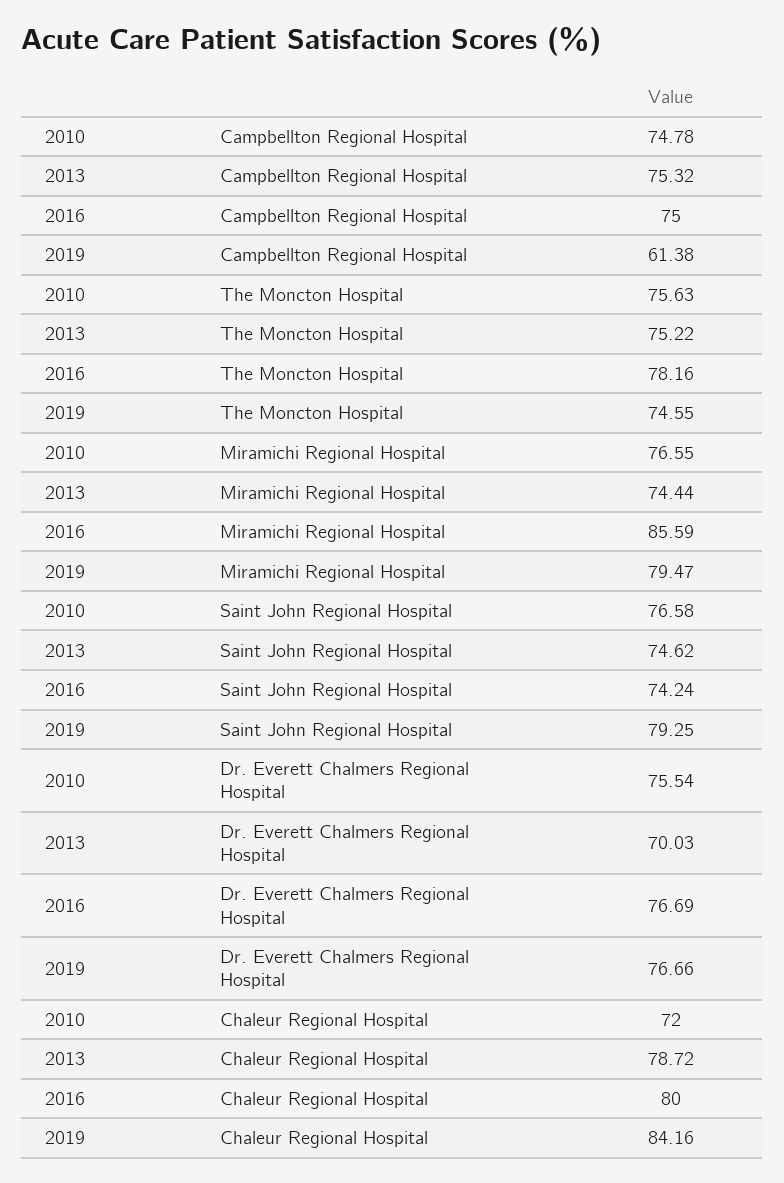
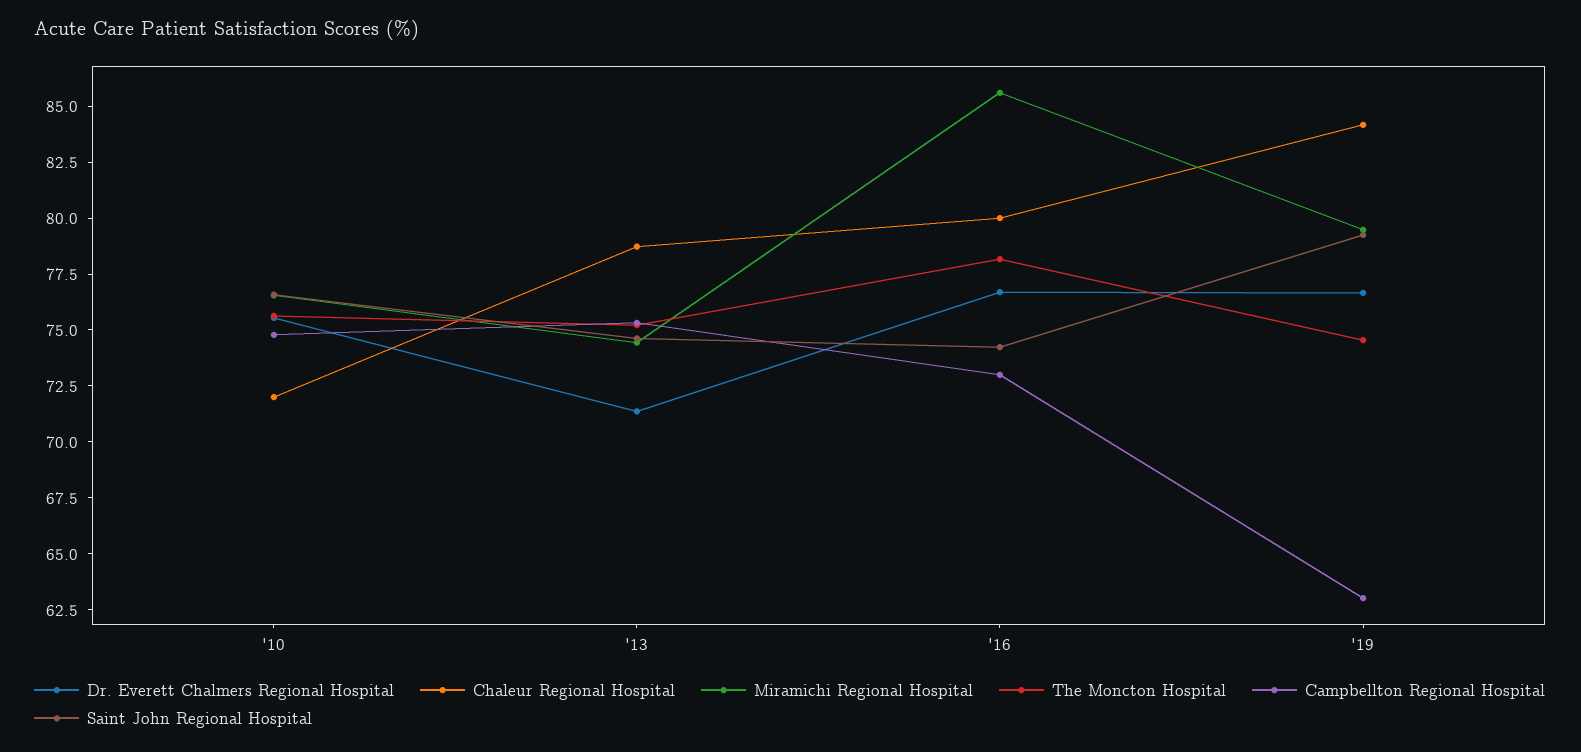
Campbellton Regional Hospital, 2016: 75 -> 73
Campbellton Regional Hospital, 2019: 61.38 -> 63
Dr. Everett Chalmers Regional Hospital, 2013: 70.03 -> 71.5

